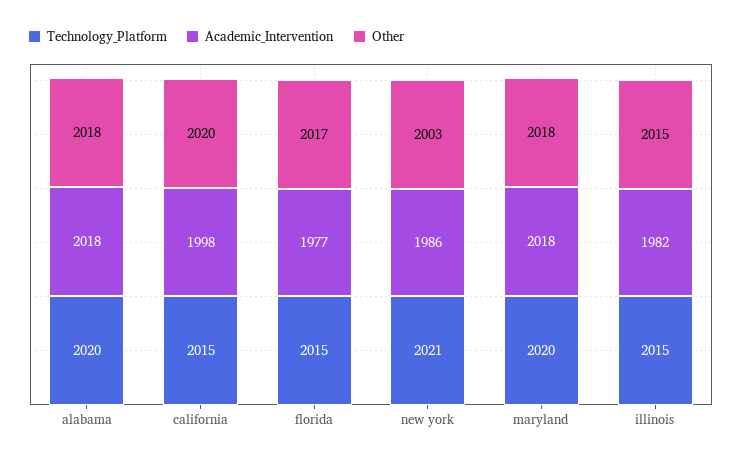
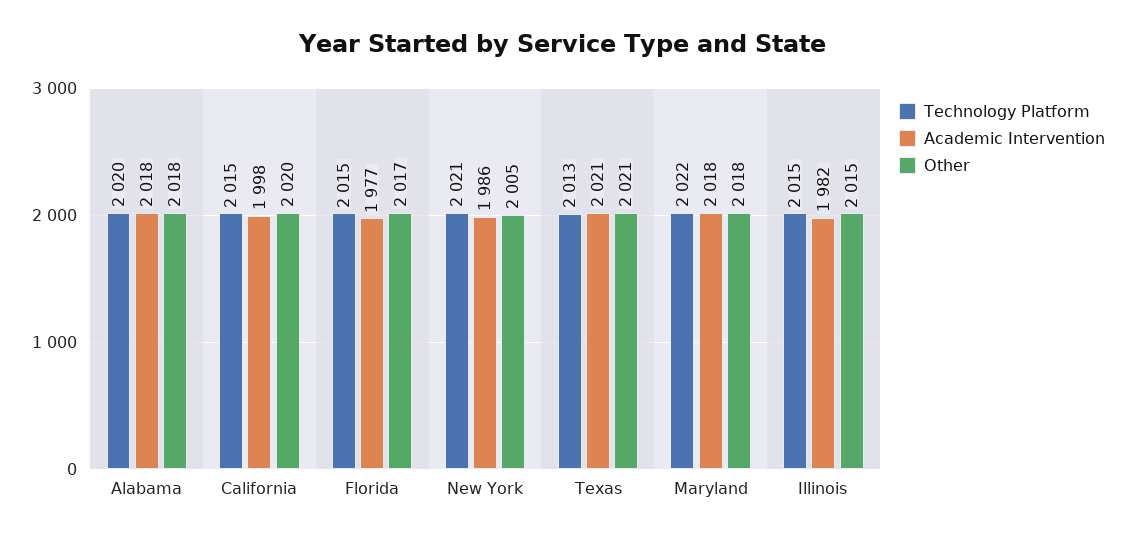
Other, new york: 2003 -> 2005
Technology_Platform, maryland: 2020 -> 2022
Technology_Platform, Texas: none -> 2013
Academic_Intervention, Texas: none -> 2021
Other, Texas: none -> 2021

